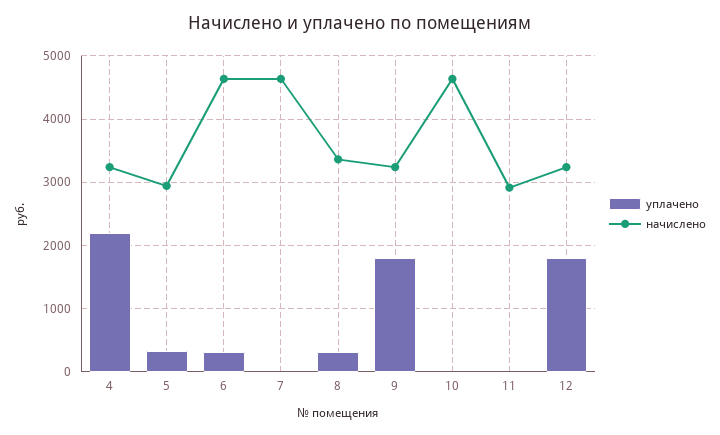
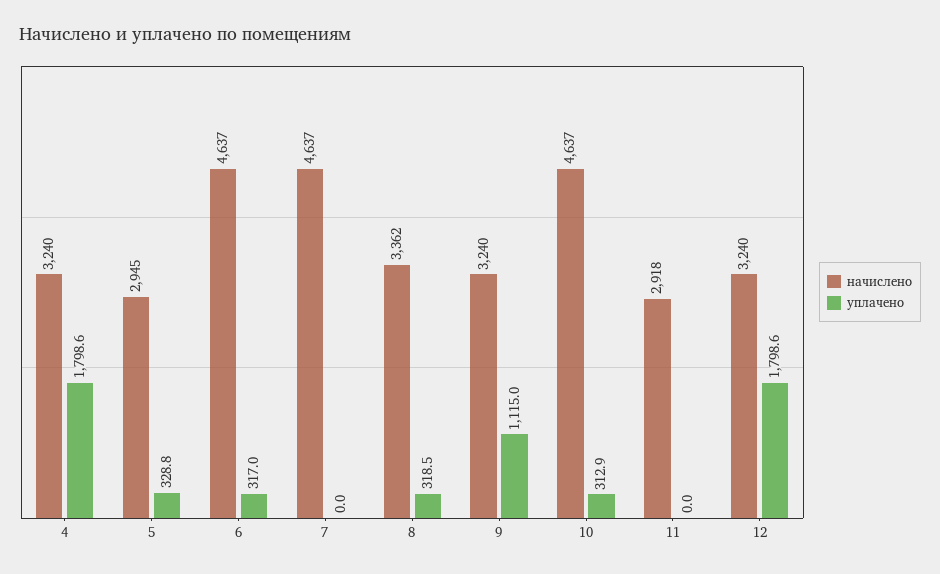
уплачено, 4: 2200 -> 1798.6
уплачено, 9: 1800 -> 1115
уплачено, 10: 0 -> 312.9

